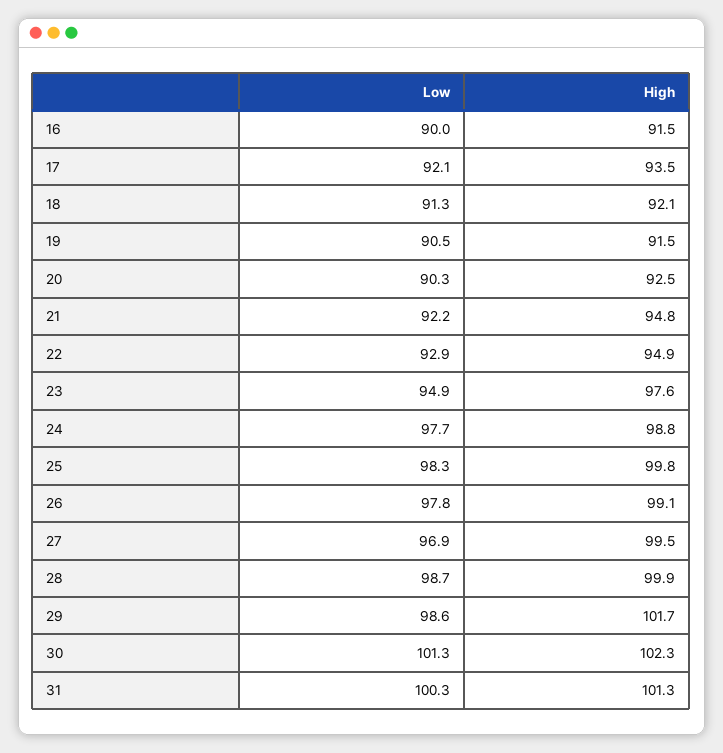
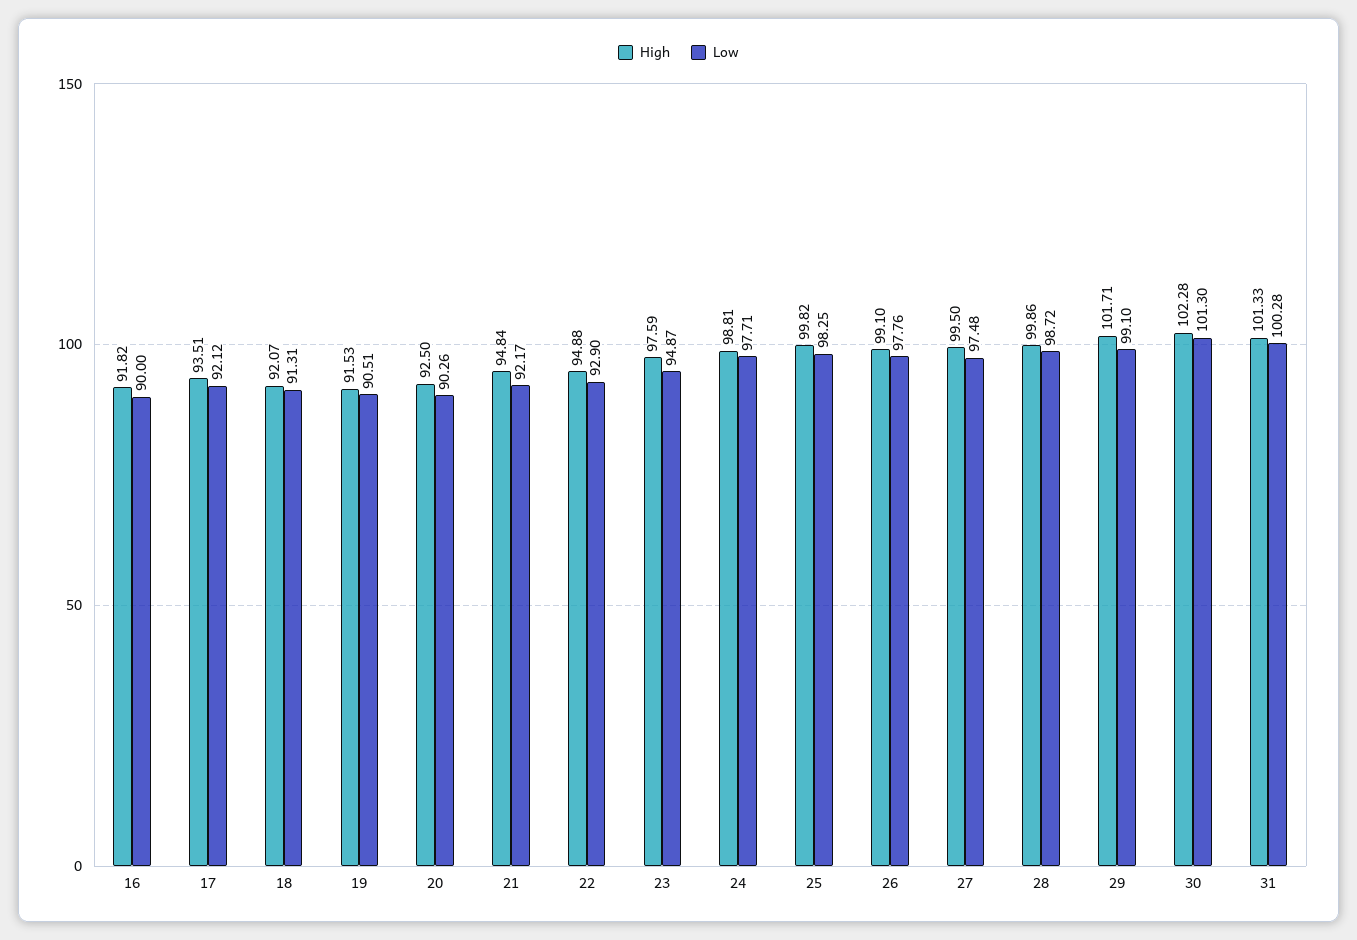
High, 16: 91.5 -> 91.82
Low, 27: 96.9 -> 97.48
Low, 29: 98.6 -> 99.1

